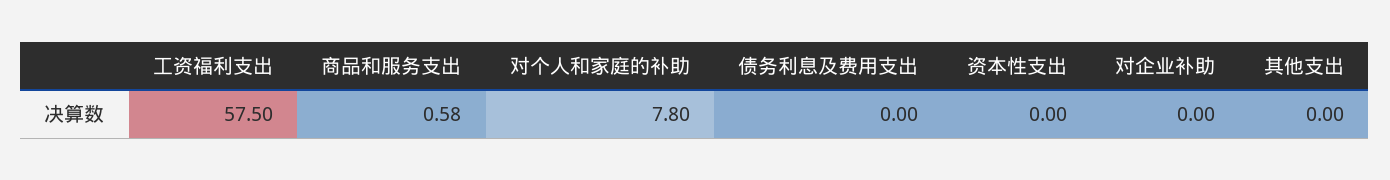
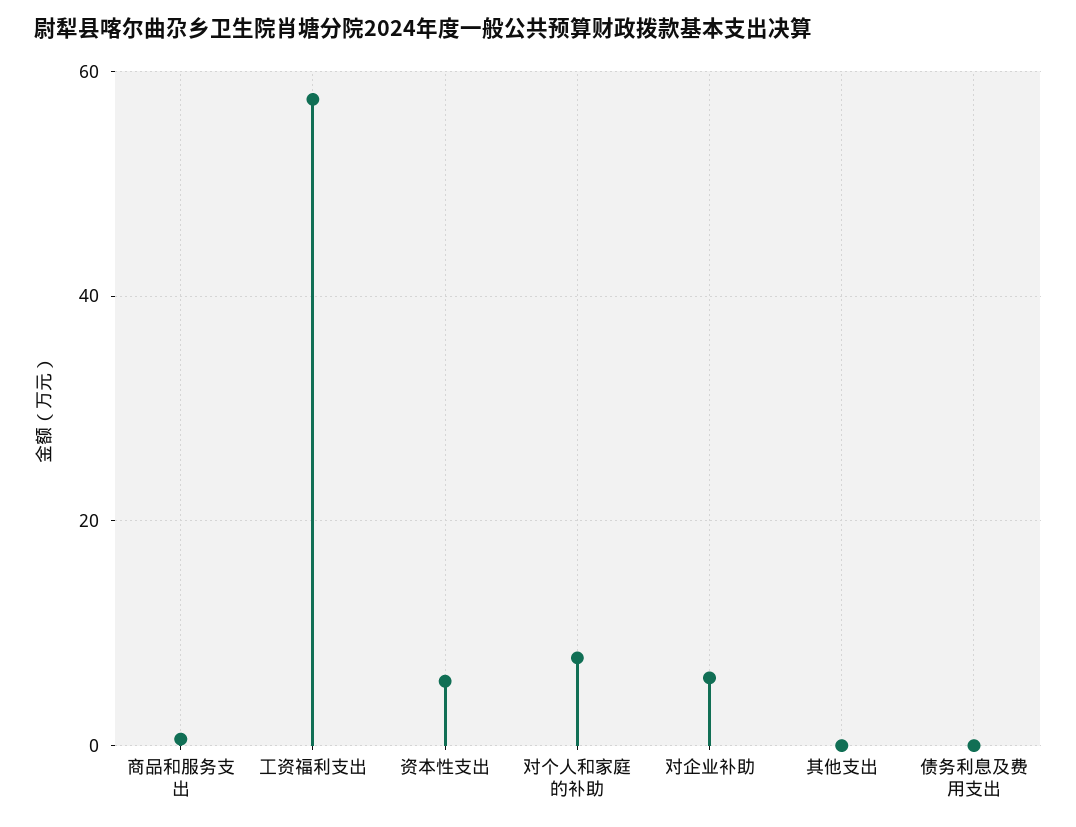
资本性支出: 0 -> 6
对企业补助: 0 -> 6

